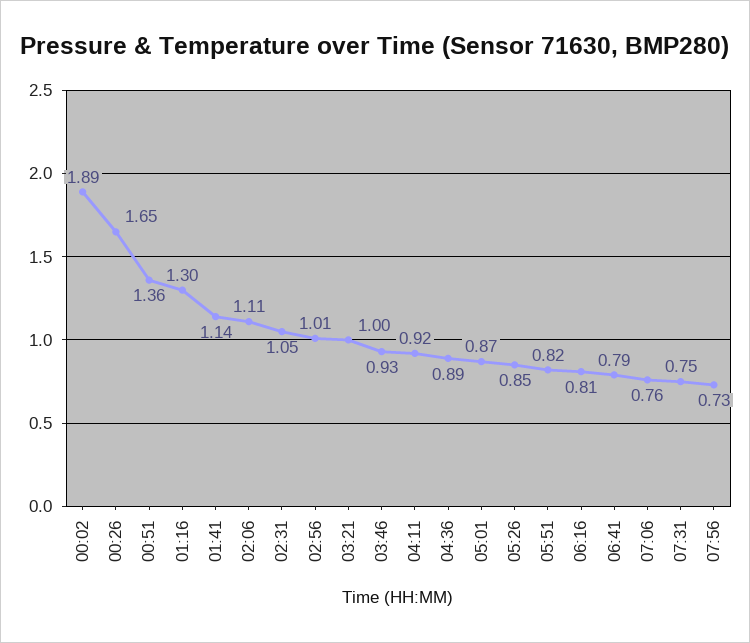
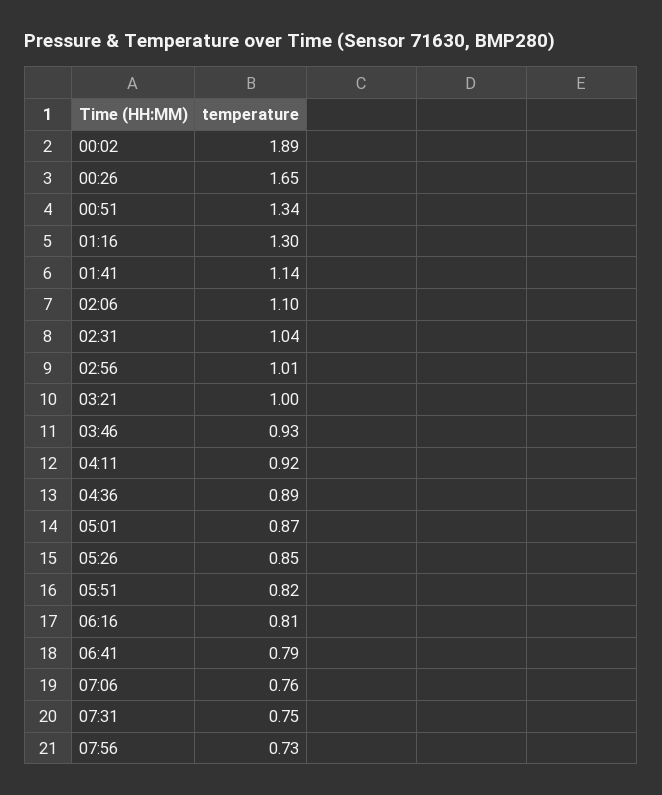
00:51: 1.36 -> 1.34
02:06: 1.11 -> 1.1
02:31: 1.05 -> 1.04

